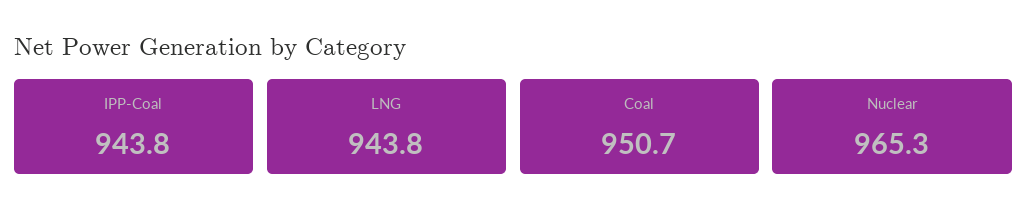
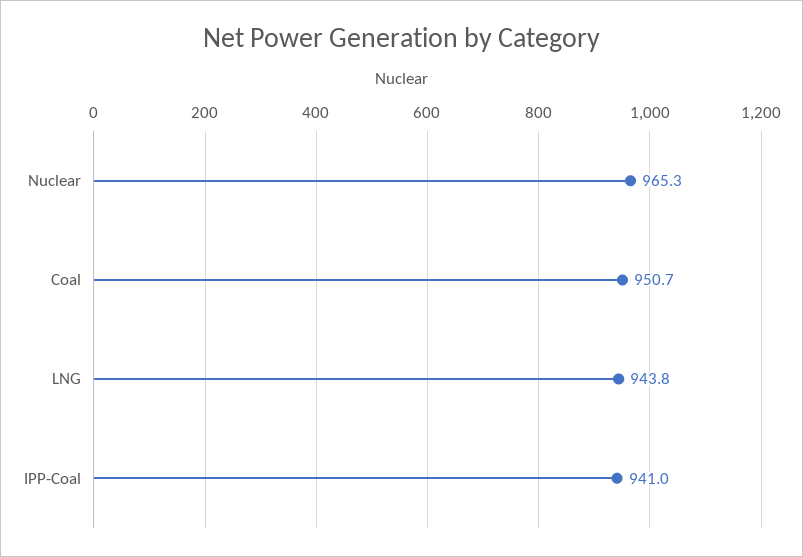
IPP-Coal: 943.8 -> 941

